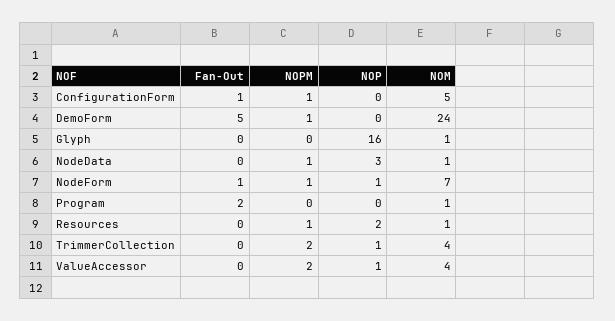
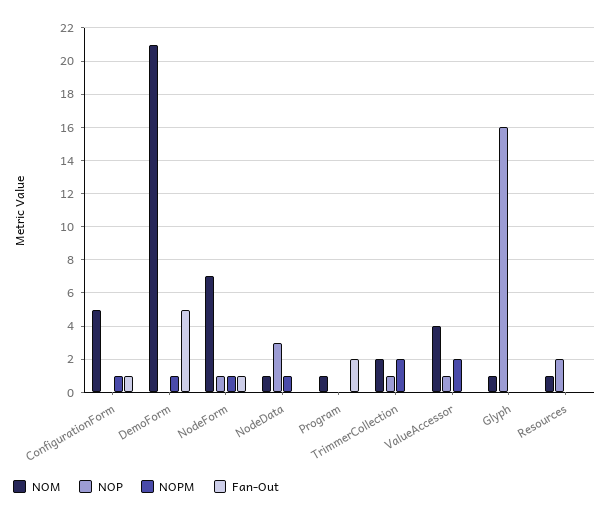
NOM, DemoForm: 24 -> 21
NOPM, Resources: 1 -> 0
NOM, TrimmerCollection: 4 -> 2

